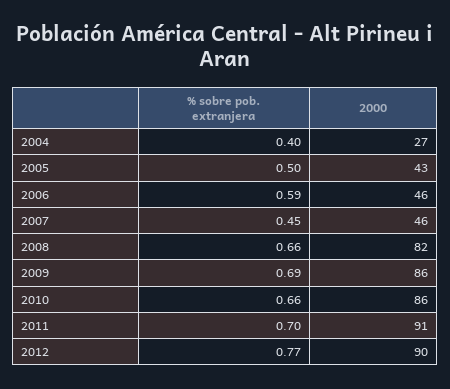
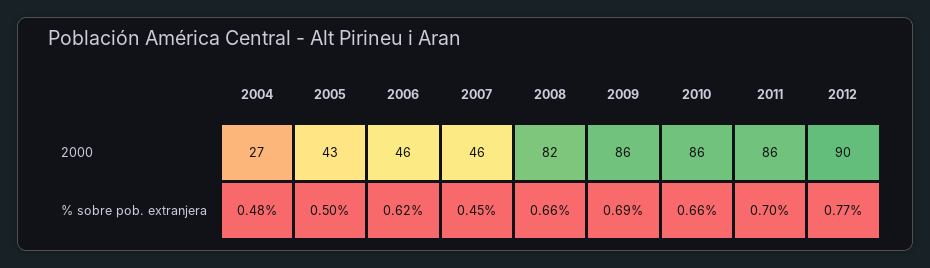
% sobre pob. extranjera, 2004: 0.4 -> 0.48
% sobre pob. extranjera, 2006: 0.59 -> 0.62
2000, 2011: 91 -> 86

